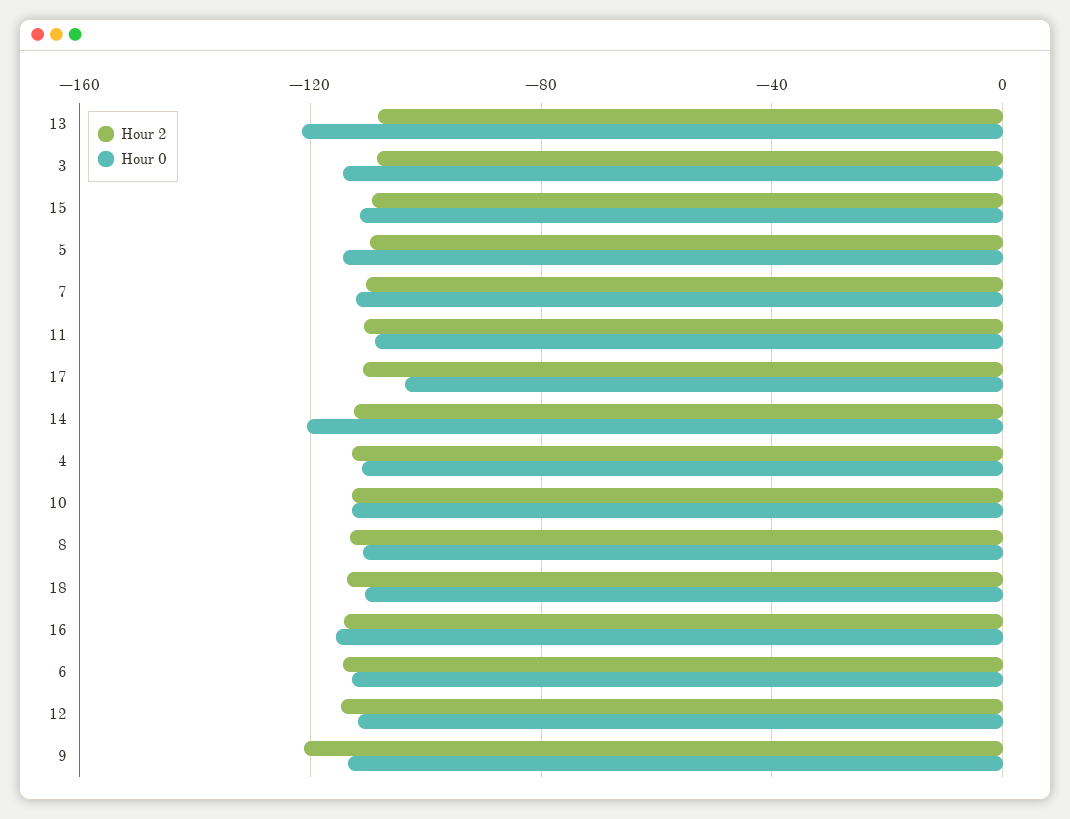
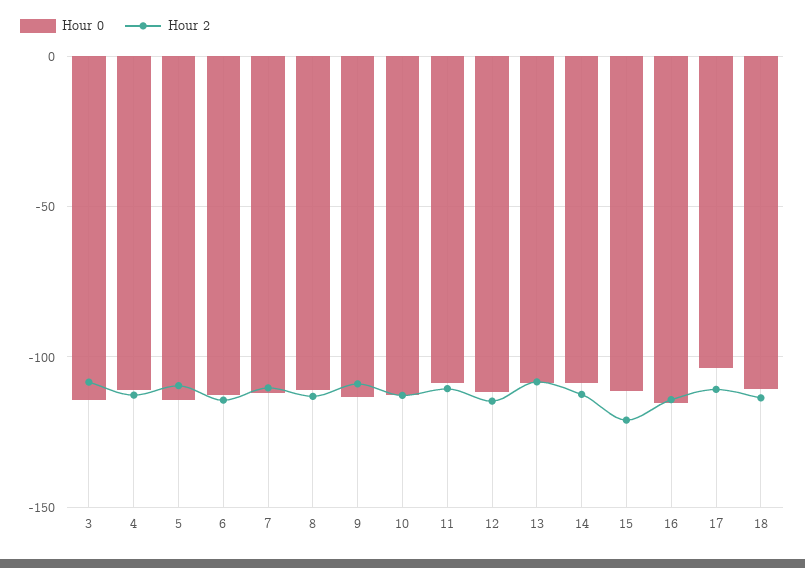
Hour 0, 13: -120 -> -110
Hour 2, 15: -110 -> -120
Hour 0, 14: -120 -> -110
Hour 2, 9: -120 -> -110

